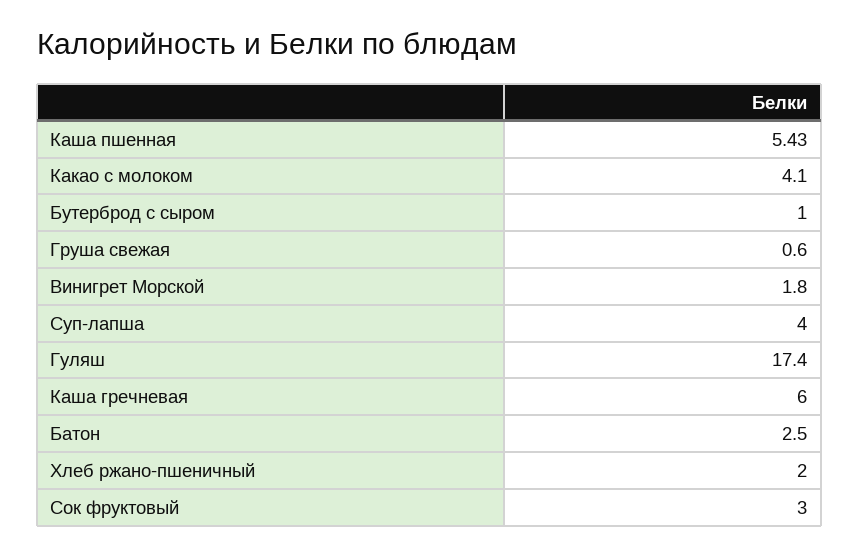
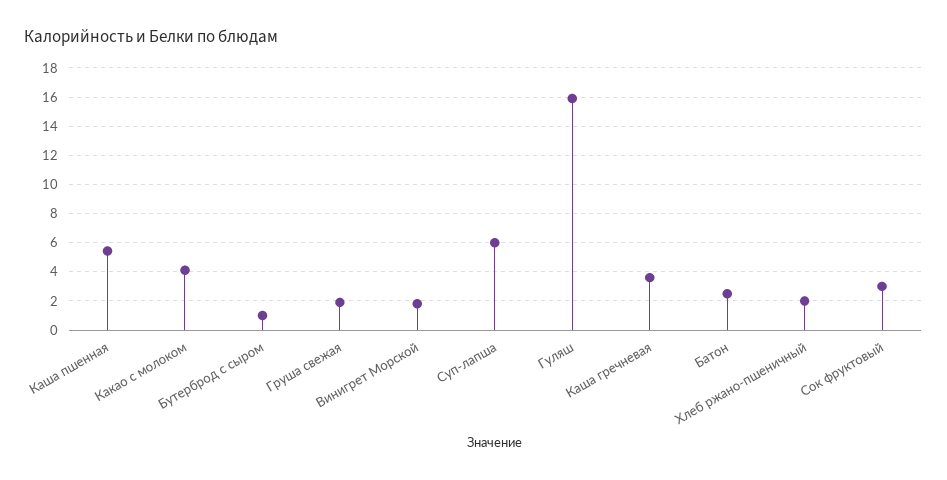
Груша свежая: 0.6 -> 2
Суп-лапша: 4 -> 6
Гуляш: 17.4 -> 16
Каша гречневая: 6 -> 3.5

